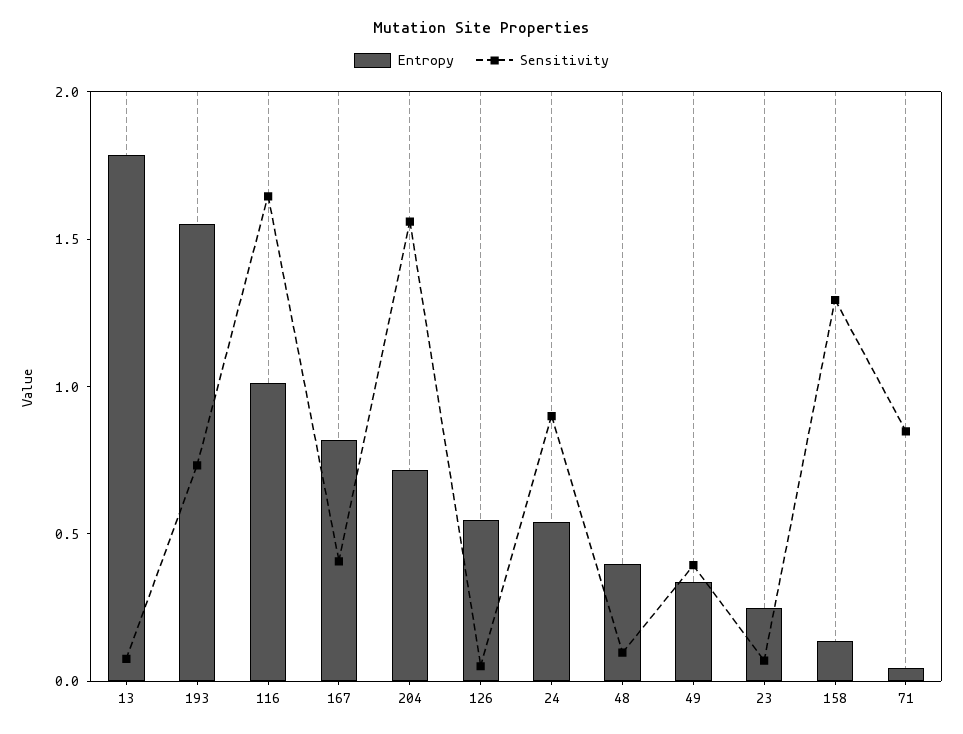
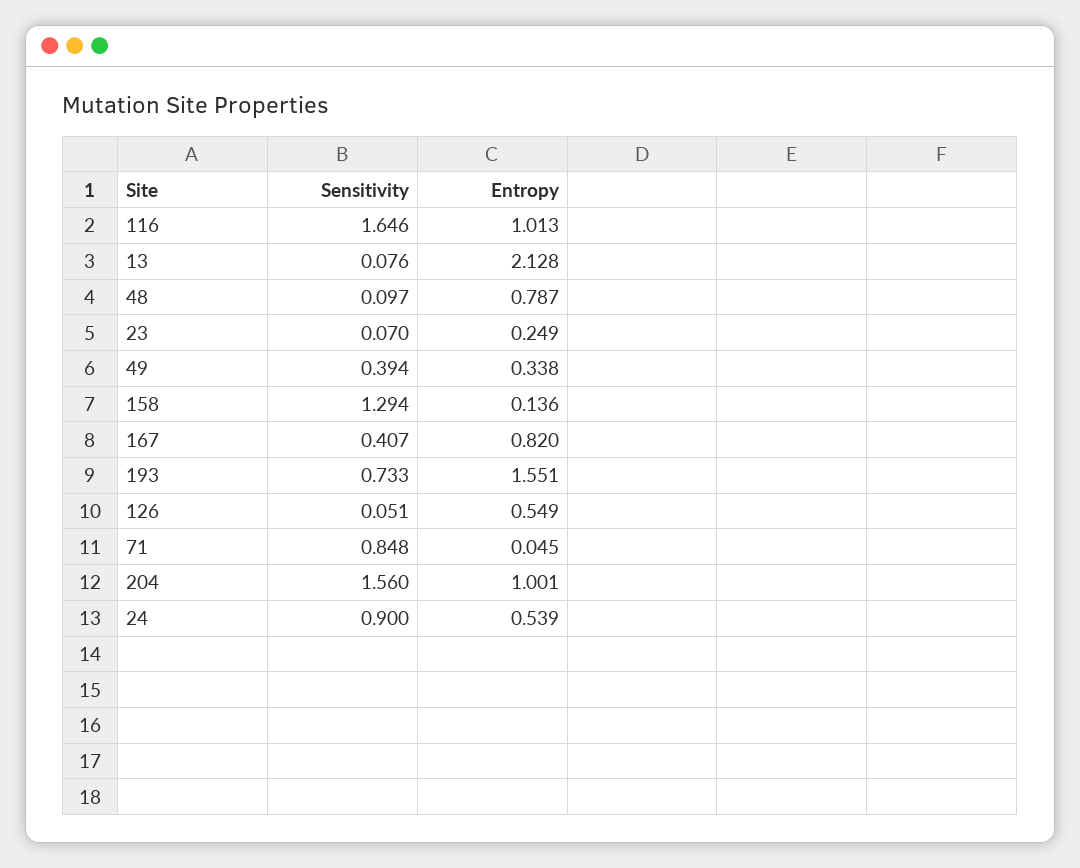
Entropy, 13: 1.8 -> 2.128
Entropy, 204: 0.7 -> 1.001
Entropy, 48: 0.4 -> 0.787

